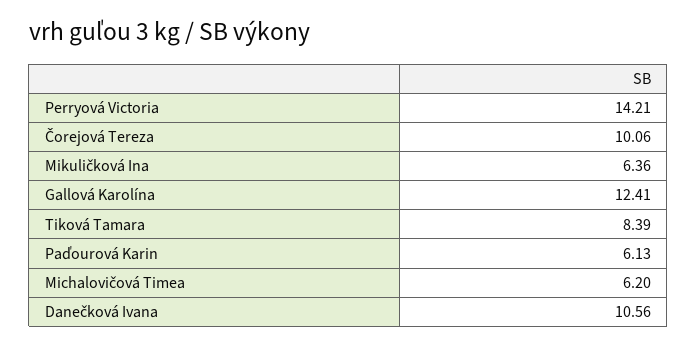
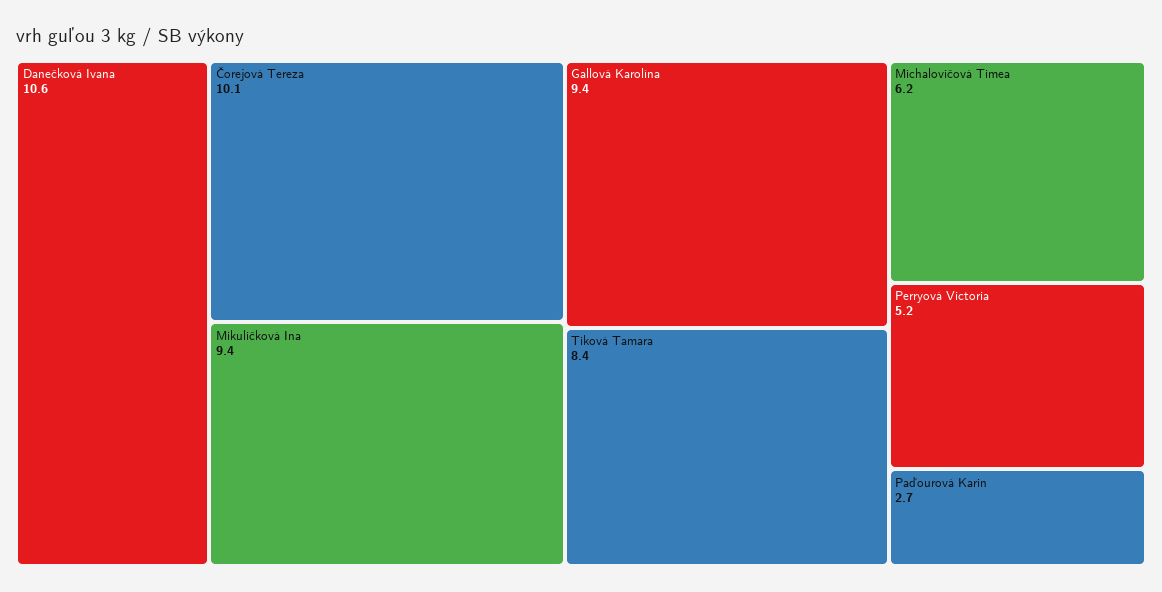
Perryová Victoria: 14.21 -> 5.2
Mikuličková Ina: 6.36 -> 9.4
Gallová Karolína: 12.41 -> 9.4
Paďourová Karin: 6.13 -> 2.7

